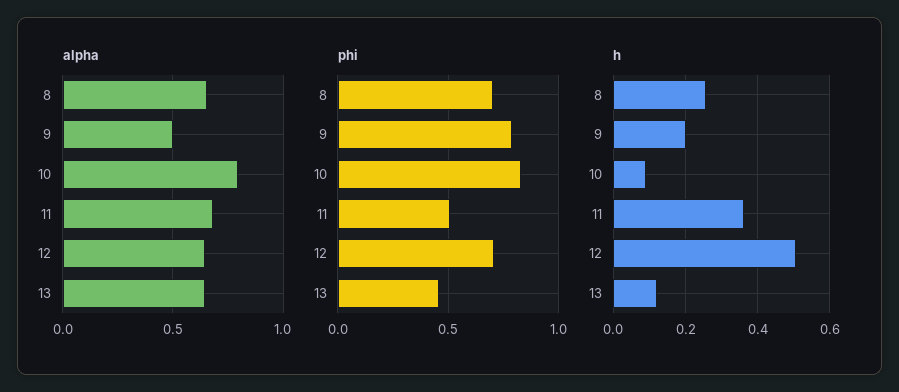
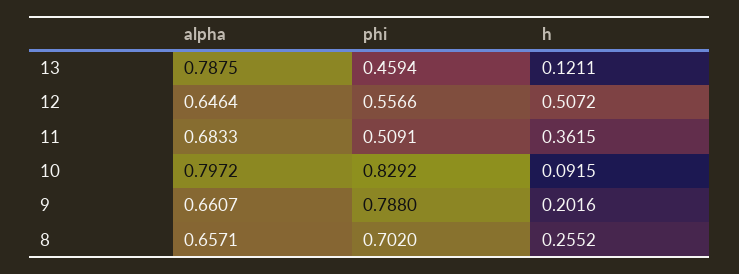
alpha, 9: 0.5 -> 0.6607
alpha, 13: 0.65 -> 0.7875
phi, 12: 0.7 -> 0.5566

